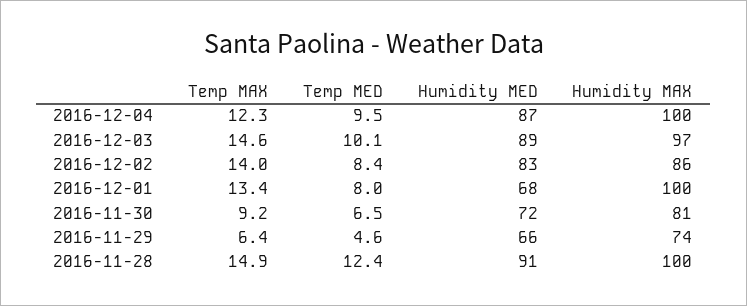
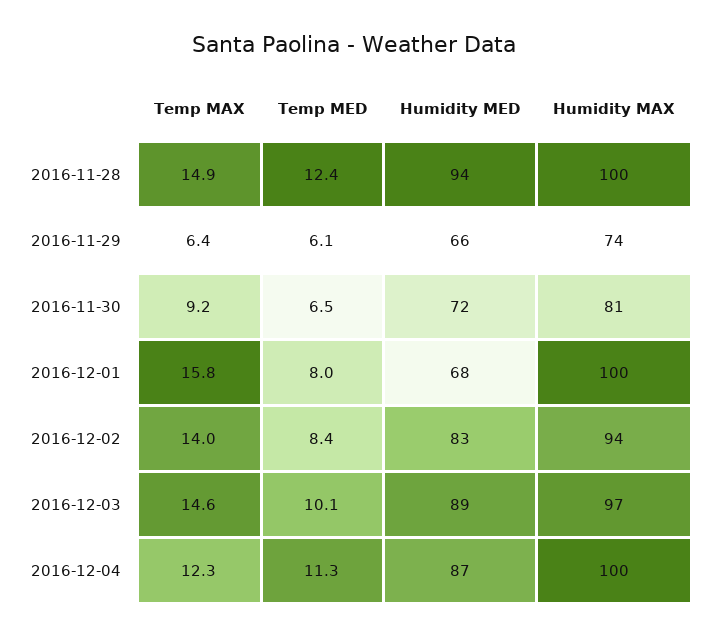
Temp MED, 2016-12-04: 9.5 -> 11.3
Humidity MAX, 2016-12-02: 86 -> 94
Temp MAX, 2016-12-01: 13.4 -> 15.8
Temp MED, 2016-11-29: 4.6 -> 6.1
Humidity MED, 2016-11-28: 91 -> 94

